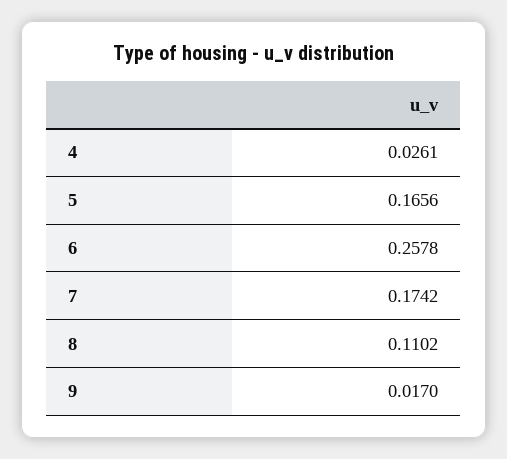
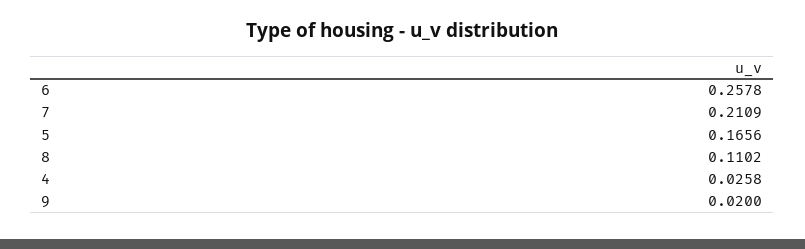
4: 0.0261 -> 0.0258
7: 0.1742 -> 0.2109
9: 0.017 -> 0.02

